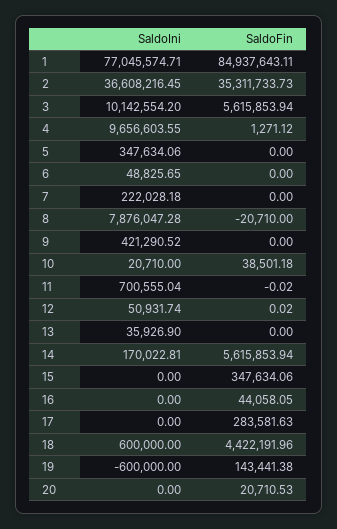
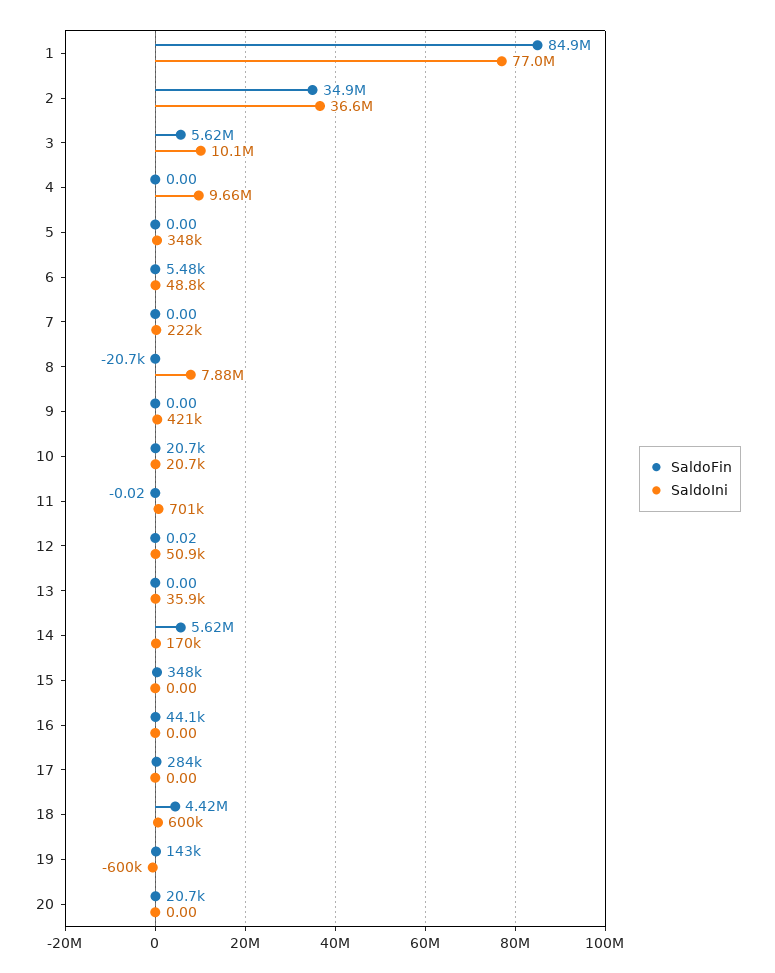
SaldoFin, 2: 35311733.73 -> 34900000
SaldoFin, 4: 1271.12 -> 0
SaldoFin, 6: 0 -> 5480
SaldoFin, 10: 38501.18 -> 20700

